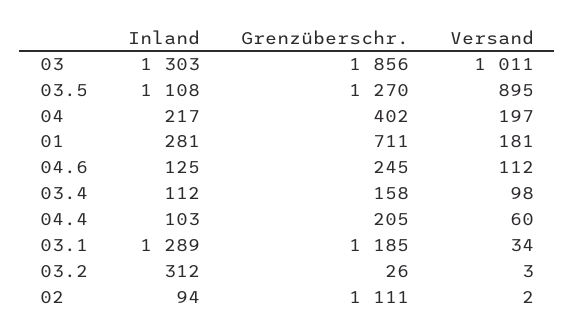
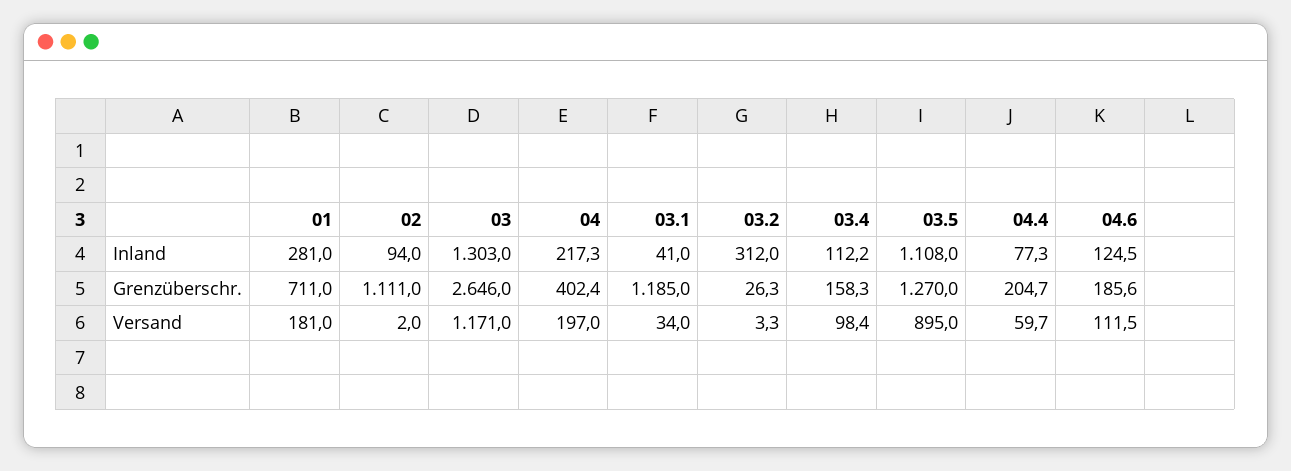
Grenzüberschr., 03: 1856 -> 2646
Versand, 03: 1011 -> 1171
Grenzüberschr., 04.6: 245 -> 185.6
Inland, 04.4: 103 -> 77.3
Inland, 03.1: 1289 -> 41

